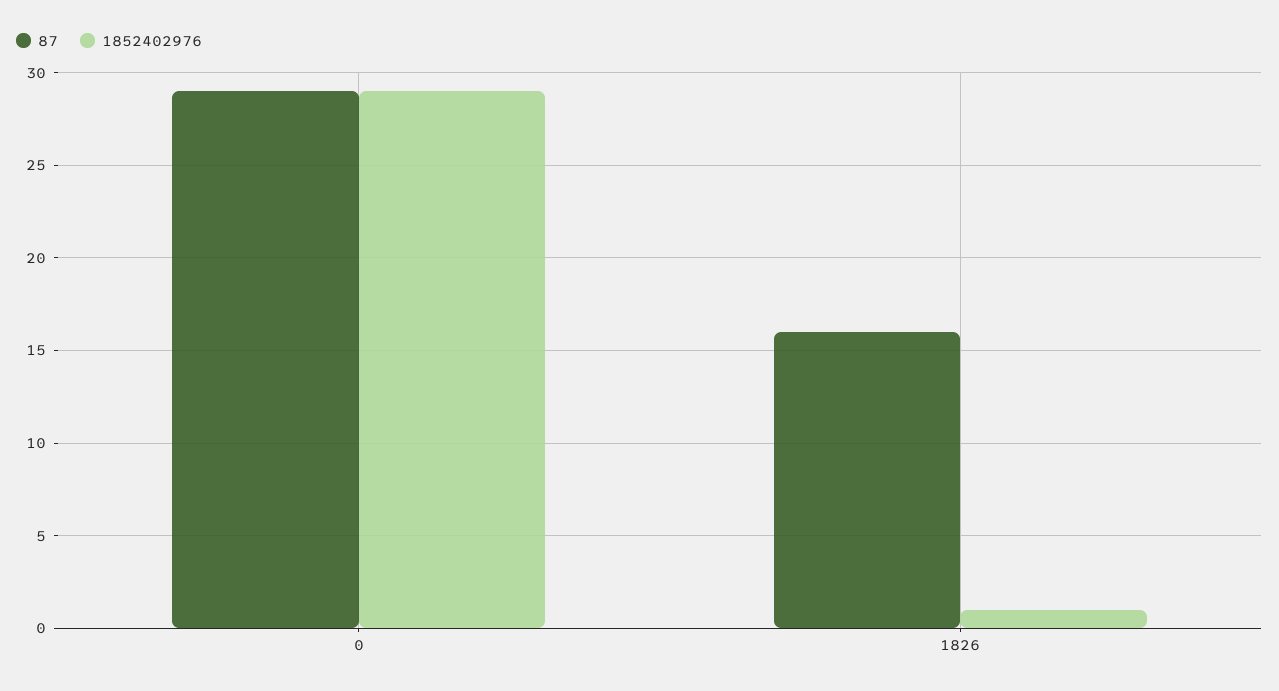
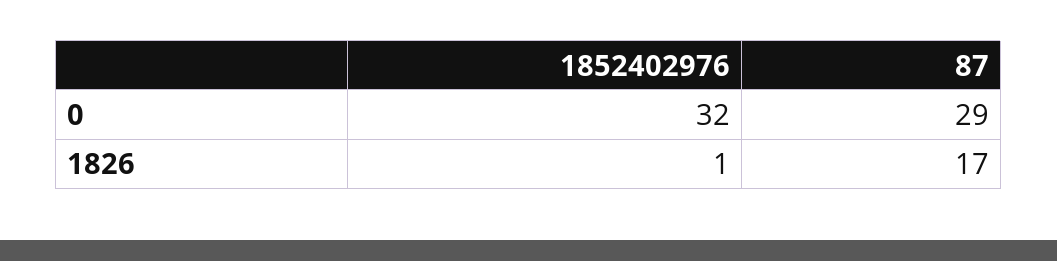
1852402976, 0: 29 -> 32
87, 1826: 16 -> 17

